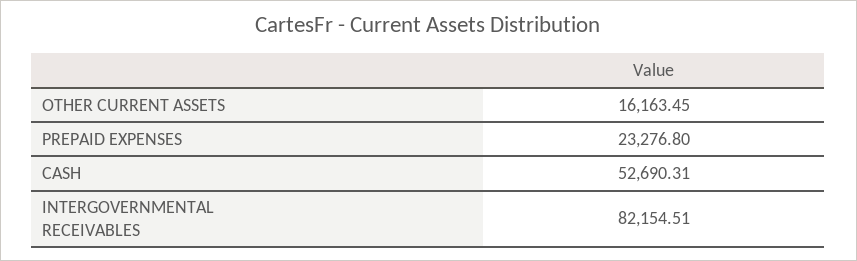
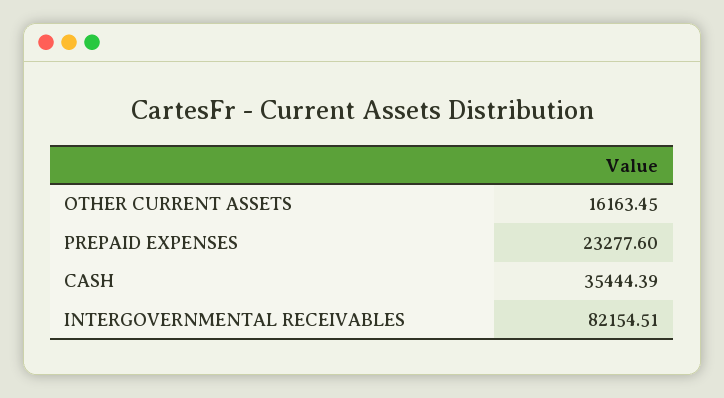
PREPAID EXPENSES: 23276.8 -> 23277.6
CASH: 52690.31 -> 35444.39

